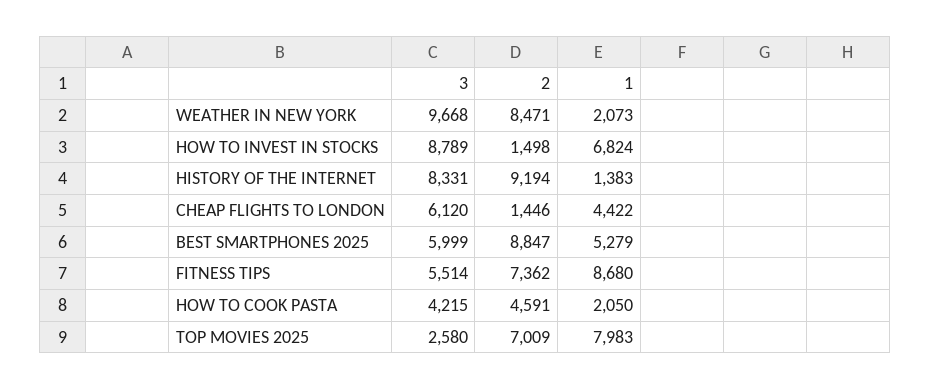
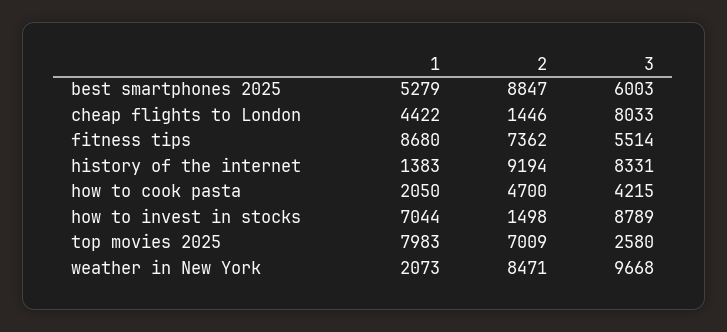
1, HOW TO INVEST IN STOCKS: 6824 -> 7044
3, CHEAP FLIGHTS TO LONDON: 6120 -> 8033
3, BEST SMARTPHONES 2025: 5999 -> 6003
2, HOW TO COOK PASTA: 4591 -> 4700

